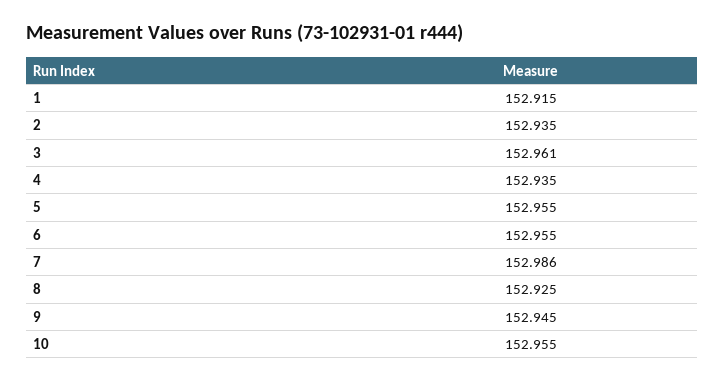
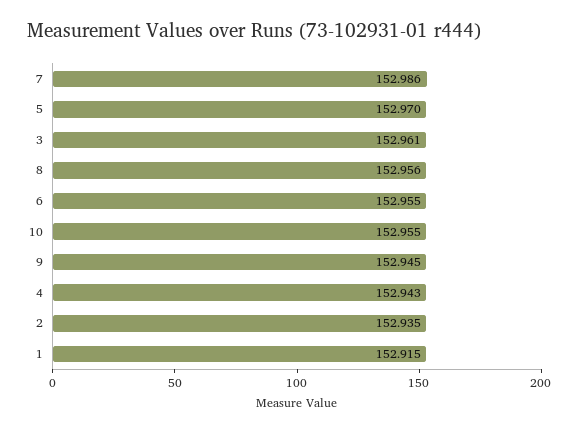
4: 152.935 -> 152.943
5: 152.955 -> 152.97
8: 152.925 -> 152.956

